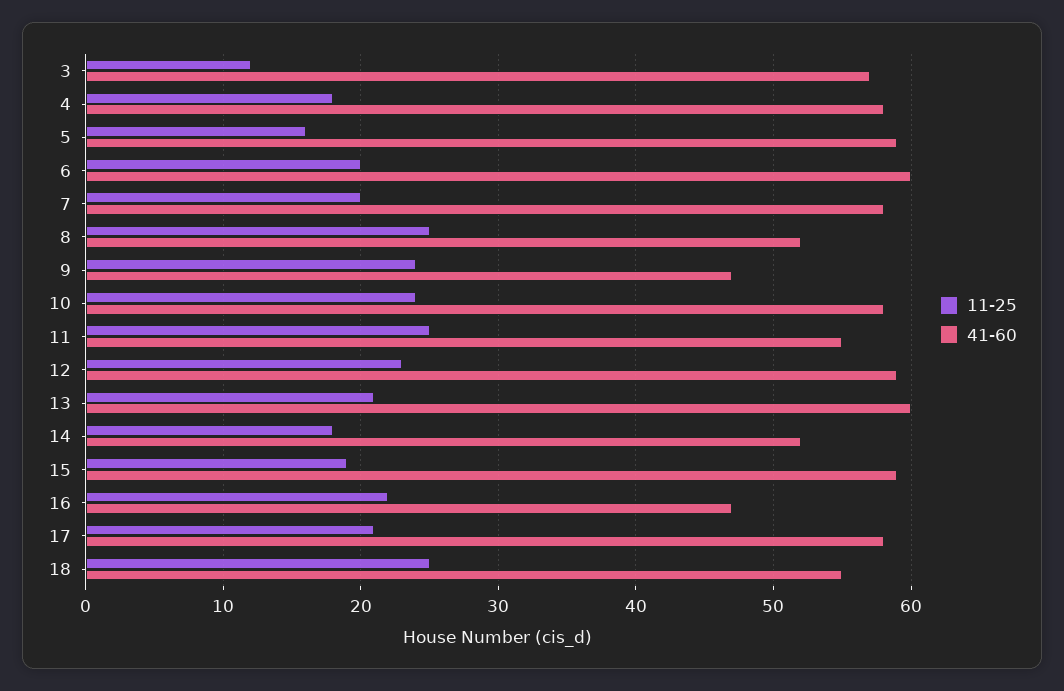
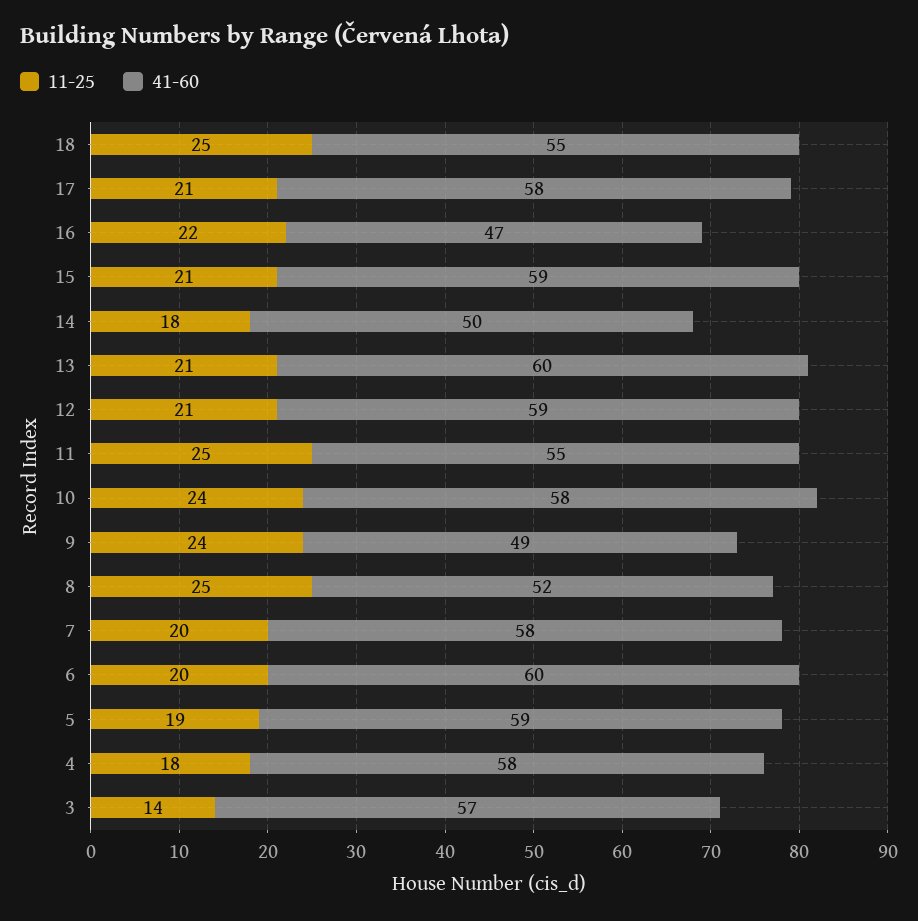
11-25, 3: 12 -> 14
11-25, 5: 16 -> 19
41-60, 9: 47 -> 49
11-25, 12: 23 -> 21
41-60, 14: 52 -> 50
11-25, 15: 19 -> 21

